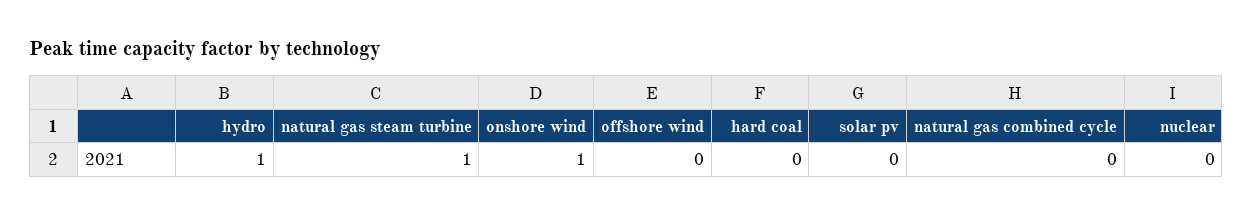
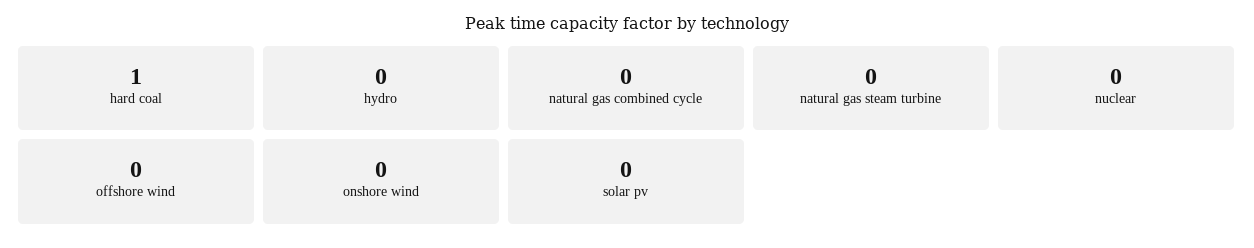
hydro: 1 -> 0
natural gas steam turbine: 1 -> 0
onshore wind: 1 -> 0
hard coal: 0 -> 1

